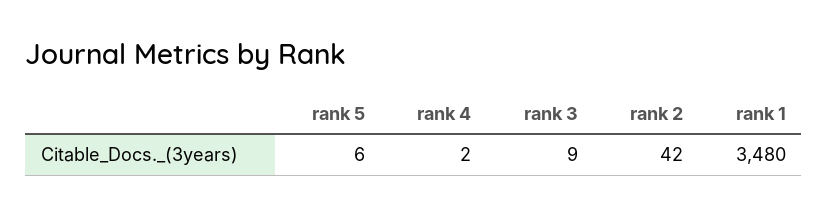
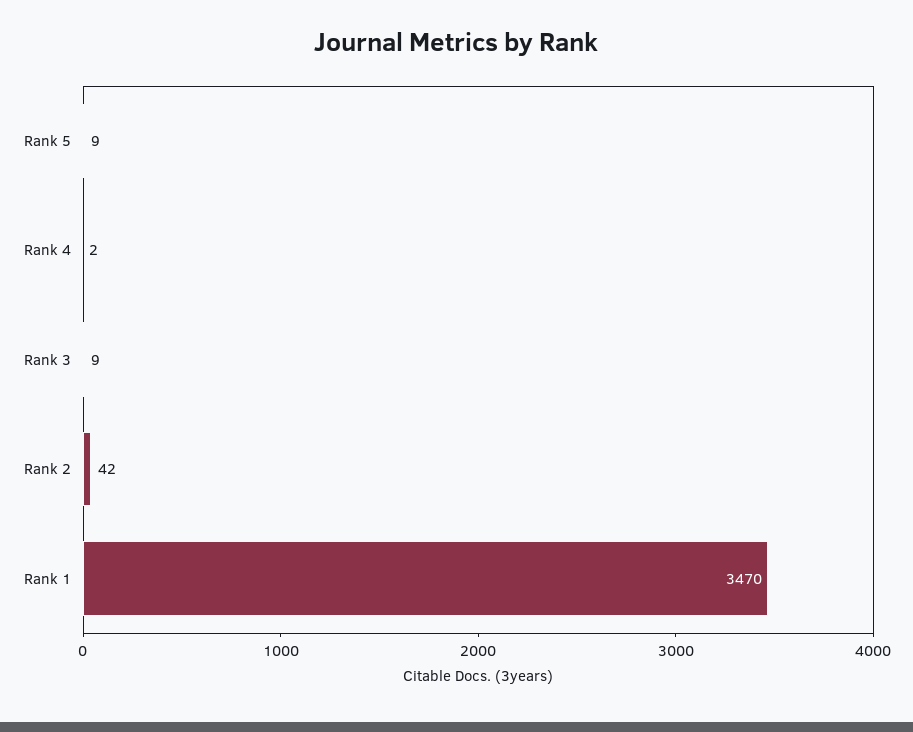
rank 5: 6 -> 9
rank 1: 3480 -> 3470

